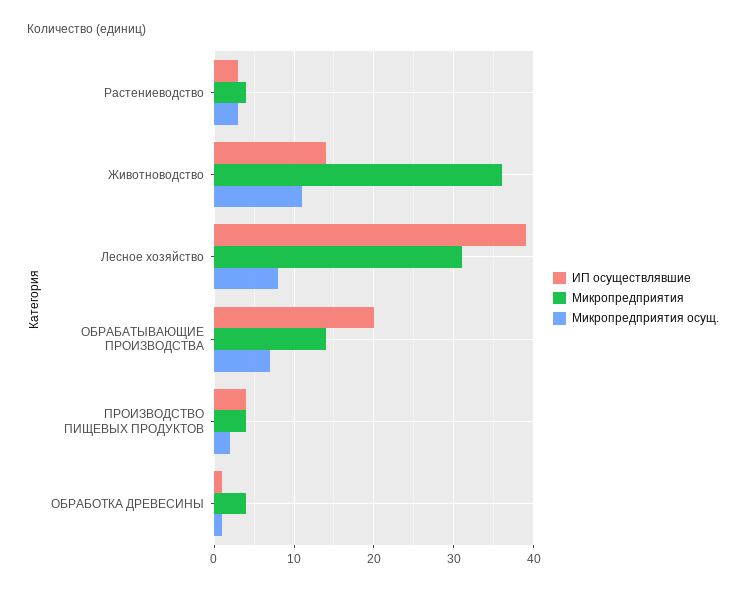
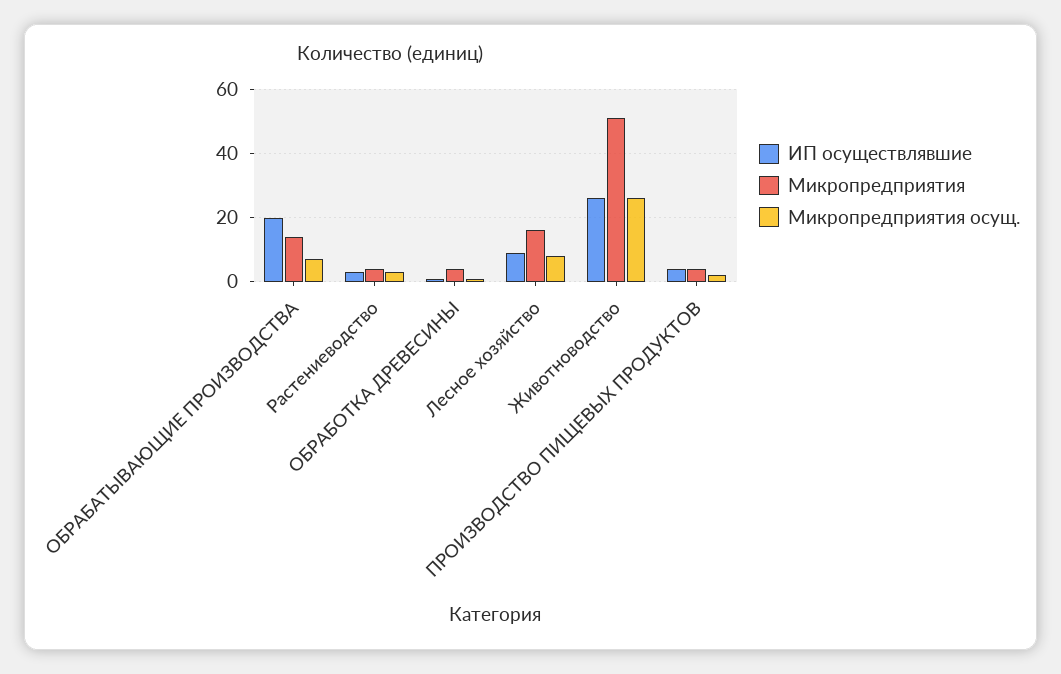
ИП осуществлявшие, Животноводство: 14 -> 25
Микропредприятия, Животноводство: 36 -> 50
Микропредприятия осущ., Животноводство: 11 -> 25
ИП осуществлявшие, Лесное хозяйство: 39 -> 10
Микропредприятия, Лесное хозяйство: 31 -> 15

